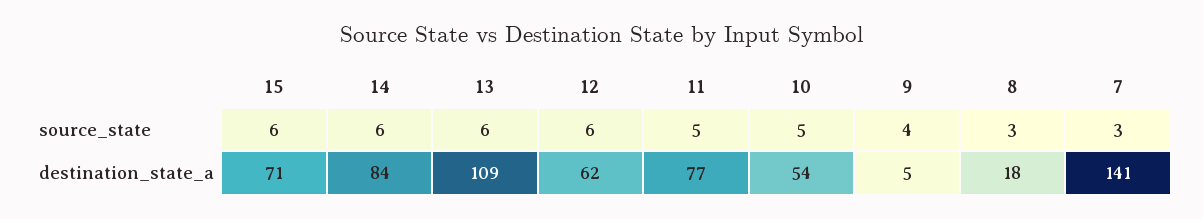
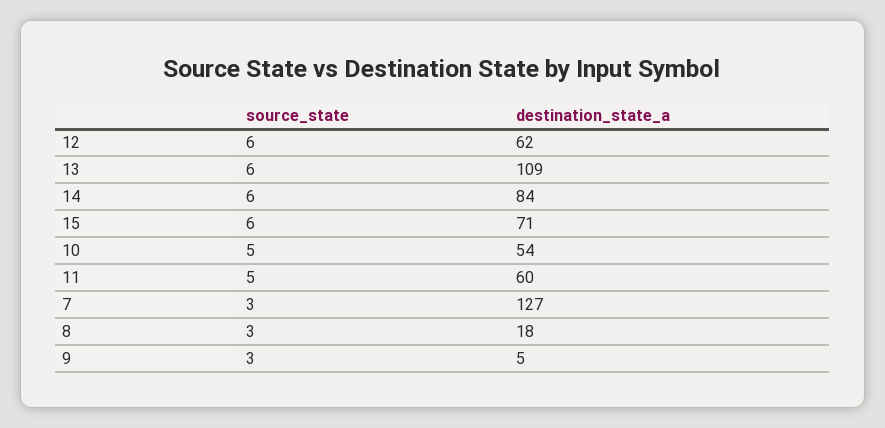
9, source_state: 4 -> 3
11, destination_state_a: 77 -> 60
7, destination_state_a: 141 -> 127

